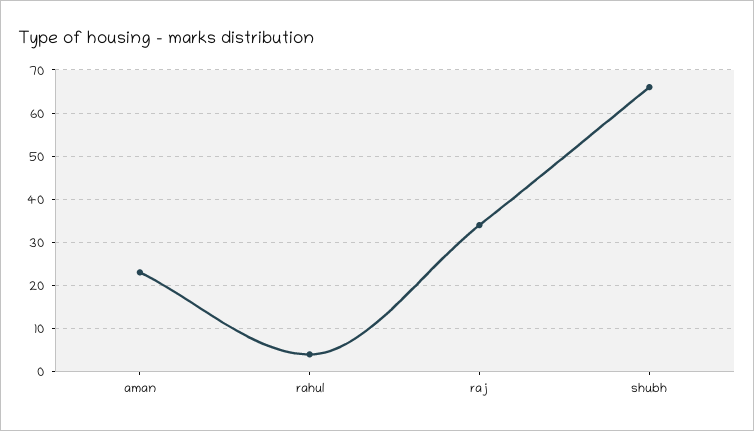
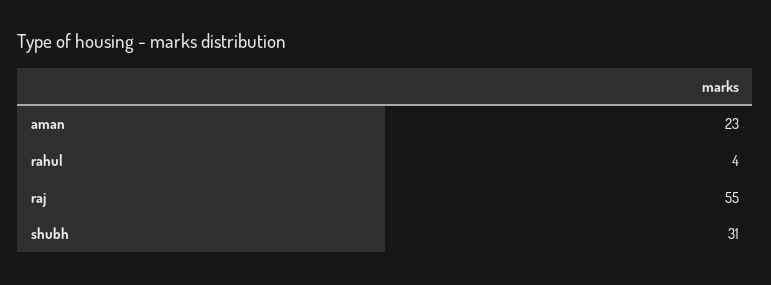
raj: 35 -> 55
shubh: 65 -> 31

